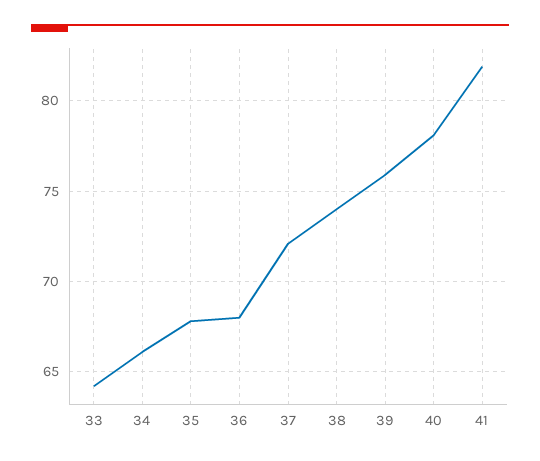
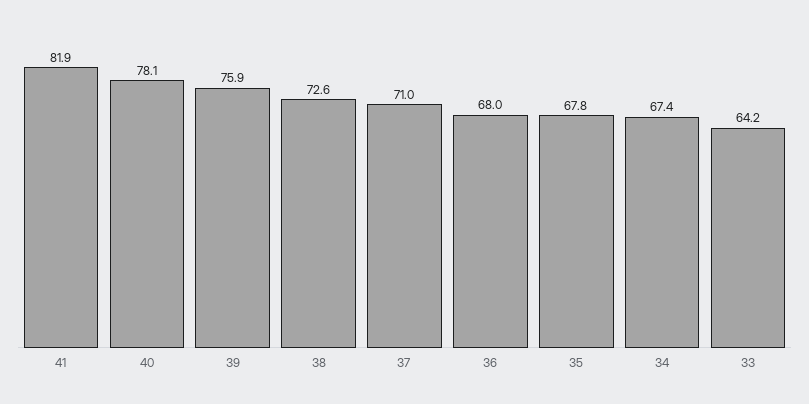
34: 66 -> 67.4
37: 72 -> 71
38: 74 -> 72.6

